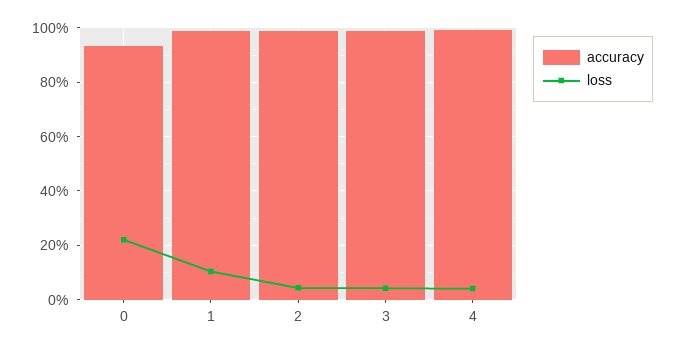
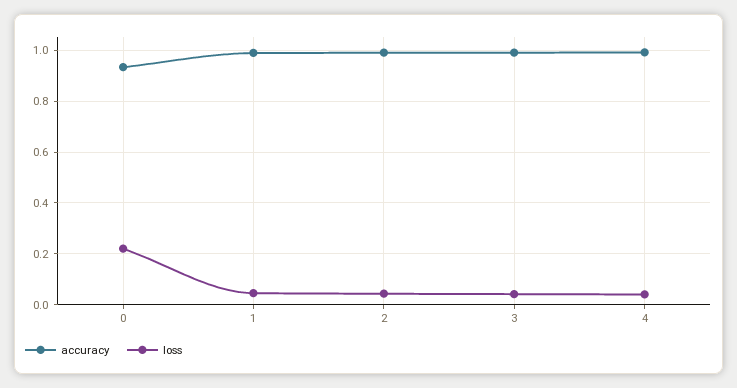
loss, 1: 0.1 -> 0.05

